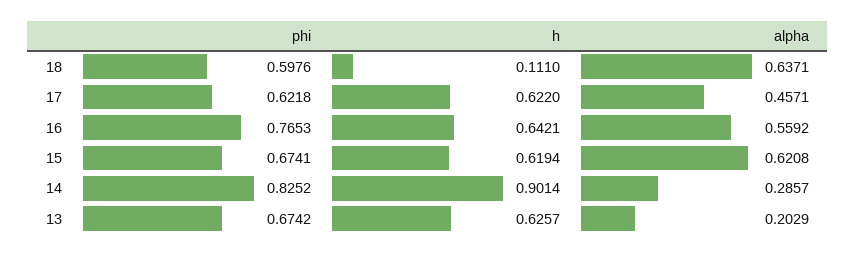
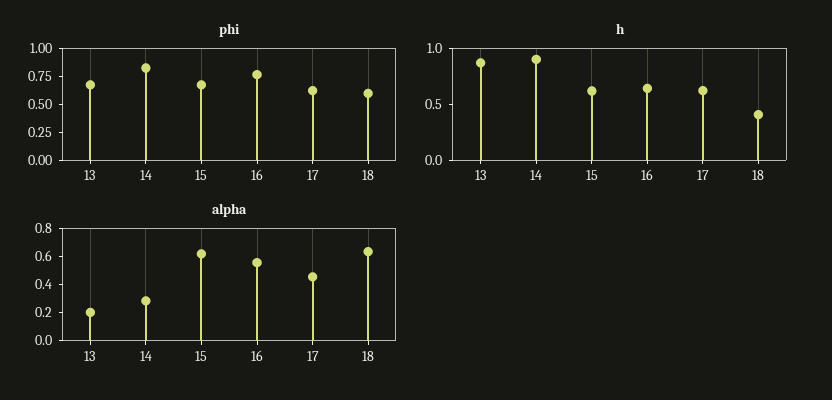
h, 18: 0.111 -> 0.4
h, 13: 0.6257 -> 0.9

